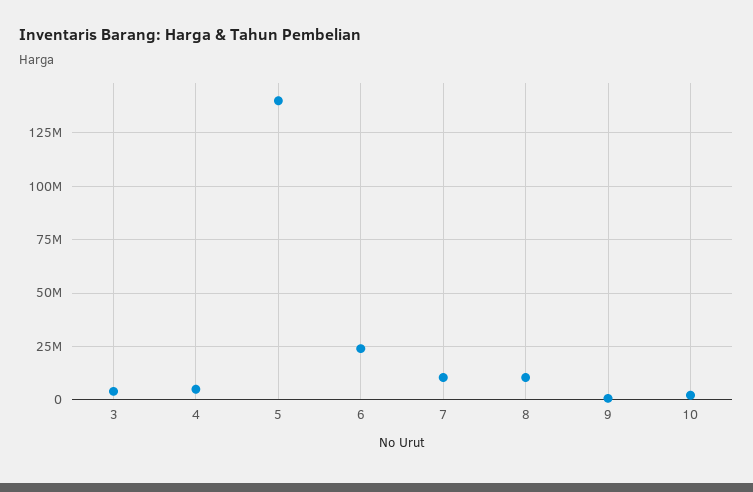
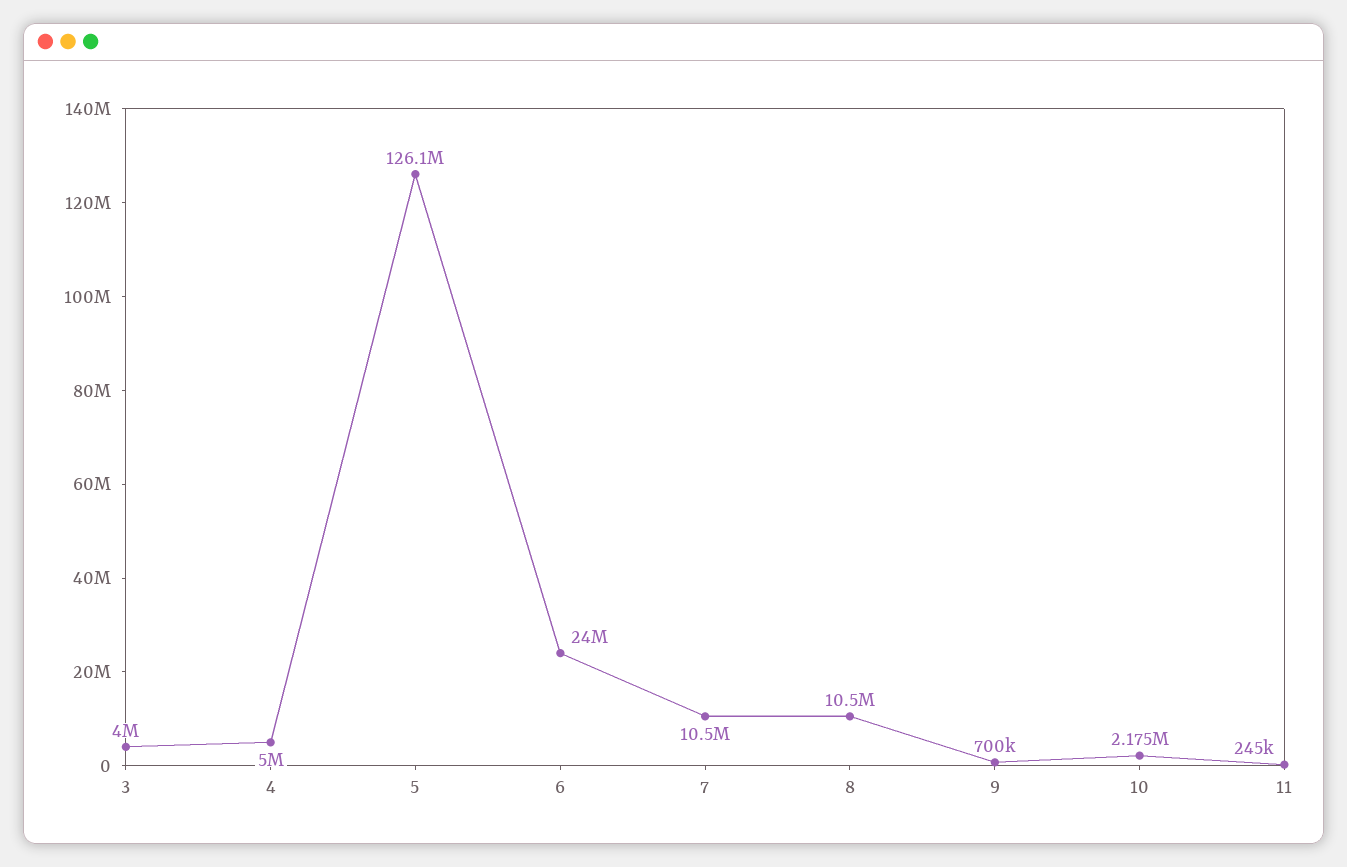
5: 140000000 -> 126100000
11: none -> 245000

